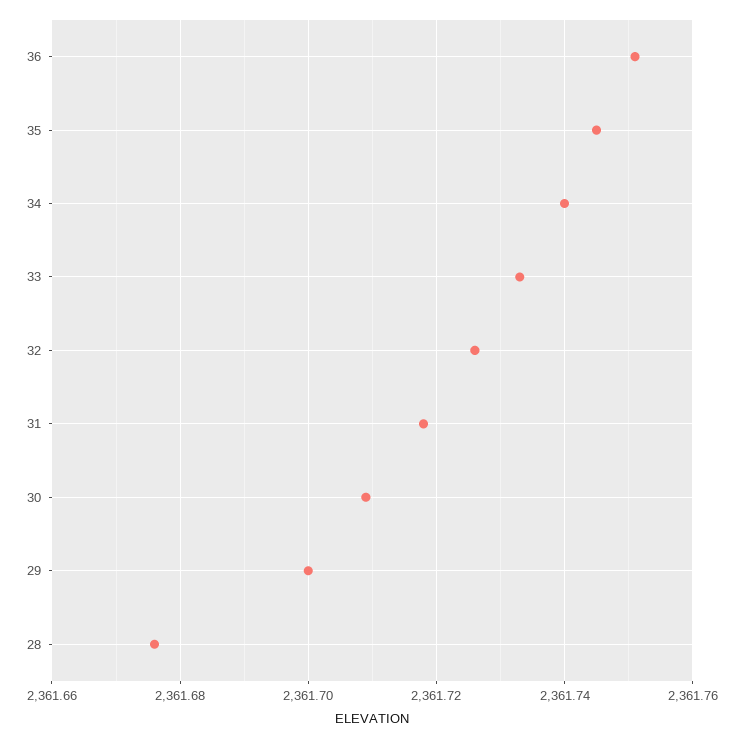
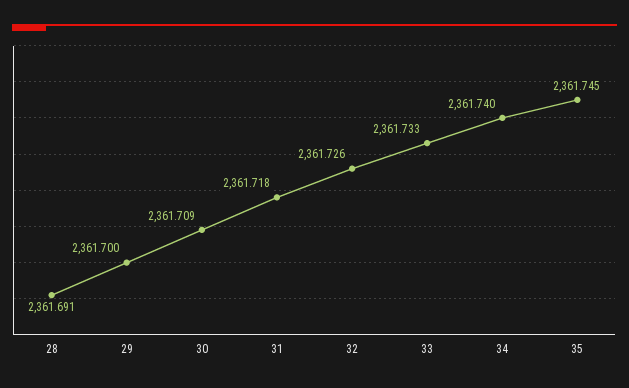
36: 2361.75 -> none
28: 2361.675 -> 2361.691

